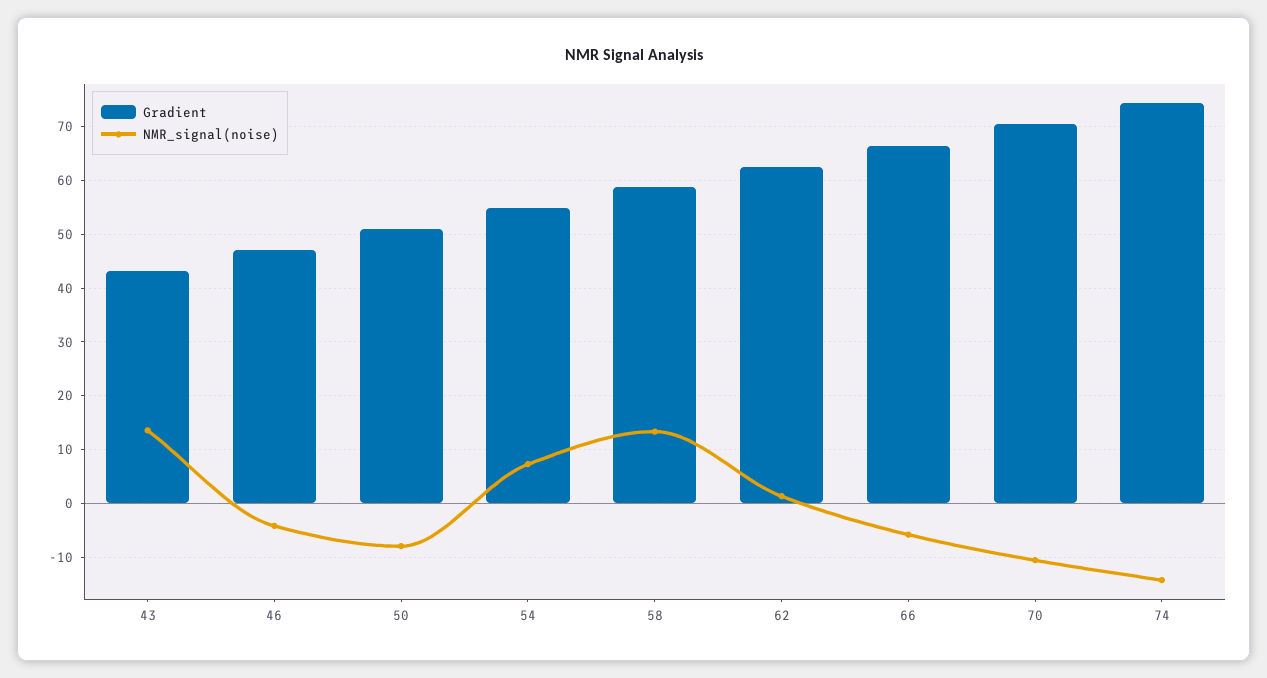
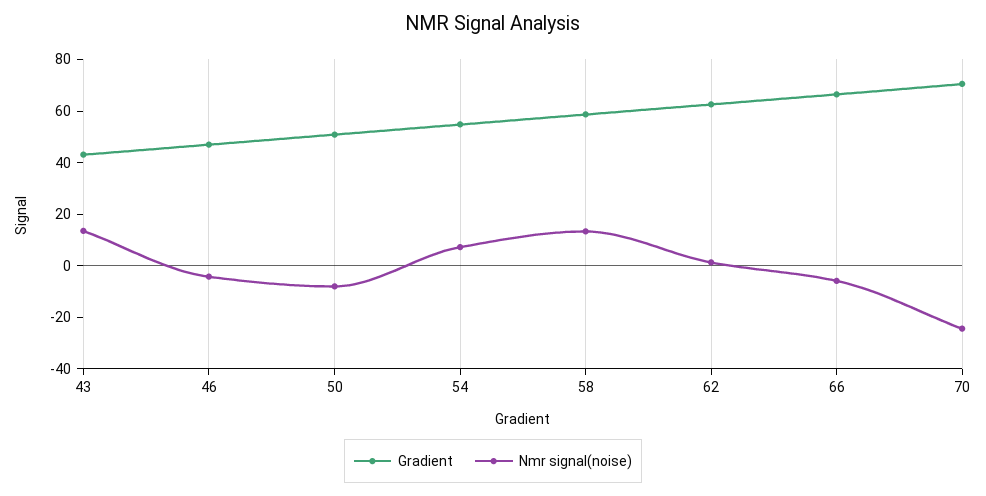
NMR_signal(noise), 70: -10 -> -25
Gradient, 74: 74 -> none
NMR_signal(noise), 74: -14 -> none

